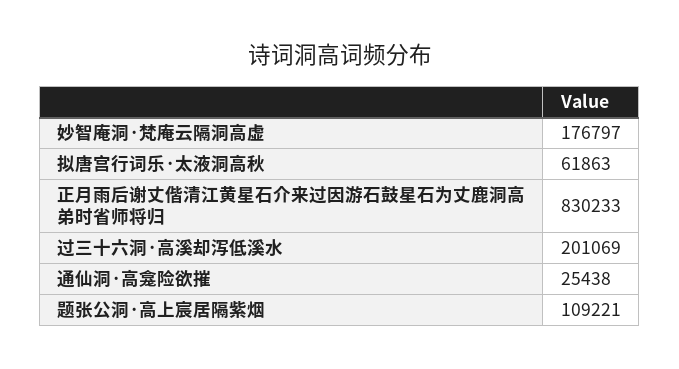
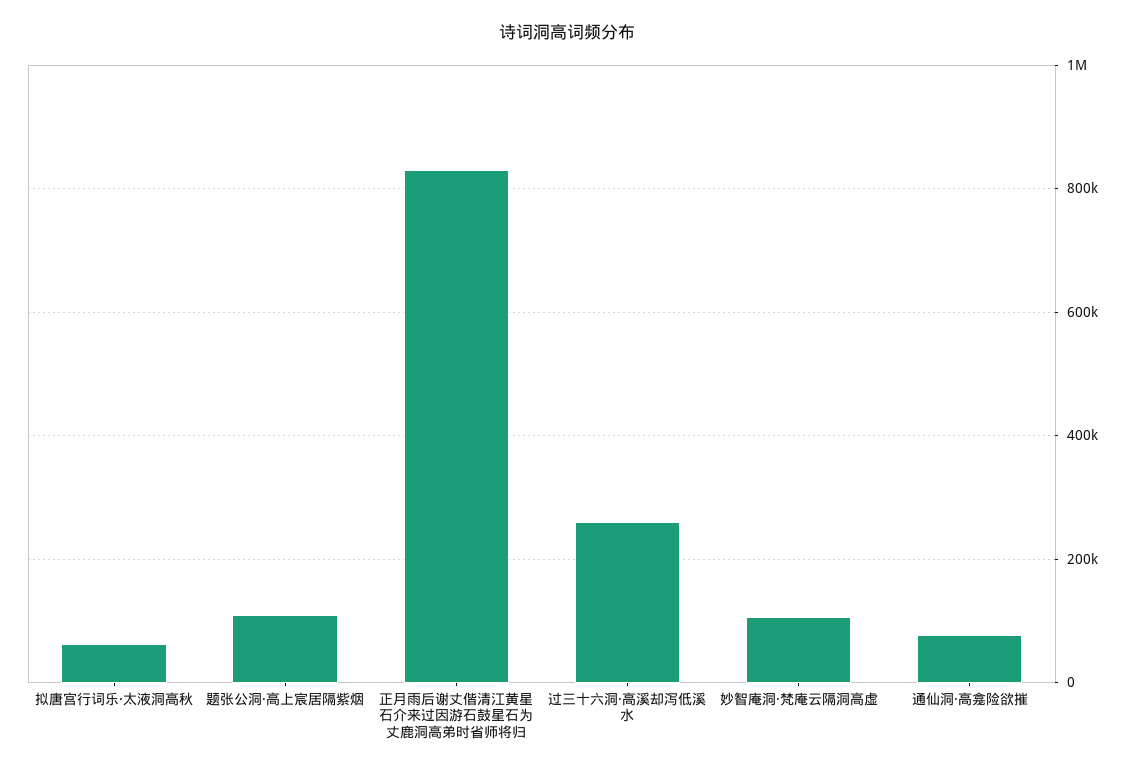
妙智庵洞·梵庵云隔洞高虚: 176797 -> 100000
过三十六洞·高溪却泻低溪水: 201069 -> 260000
通仙洞·高龛险欲摧: 25438 -> 80000

